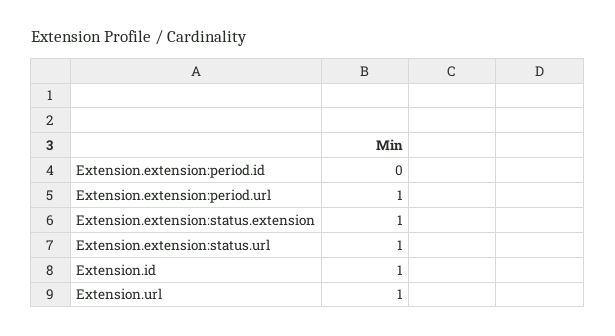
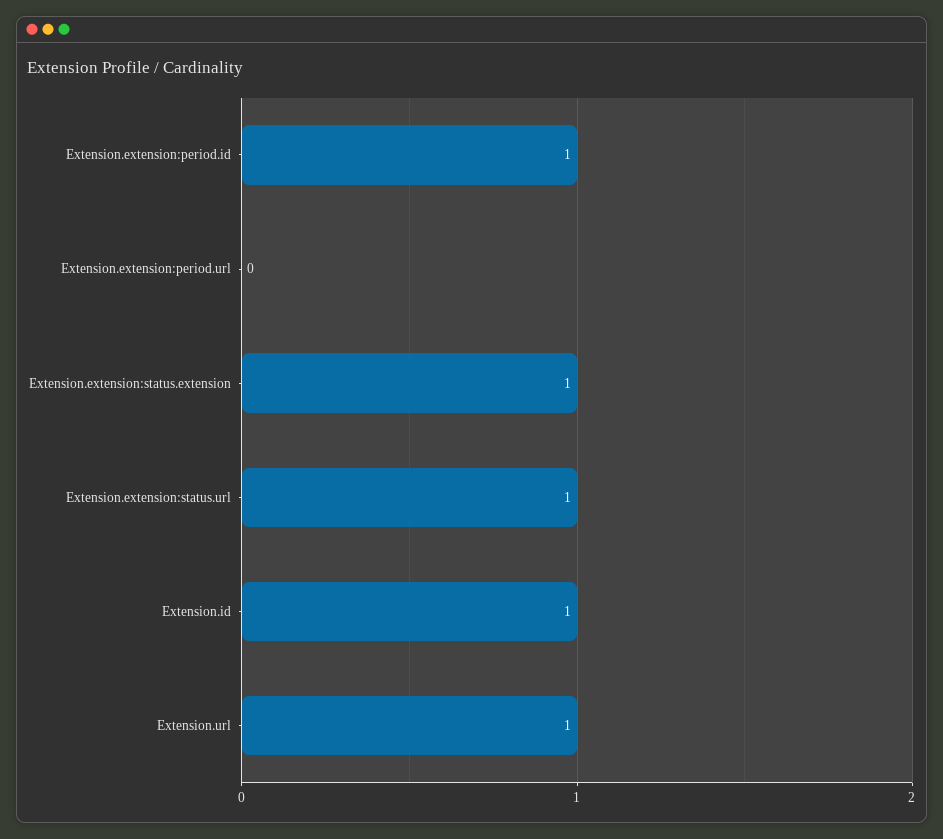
Extension.extension:period.id: 0 -> 1
Extension.extension:period.url: 1 -> 0

